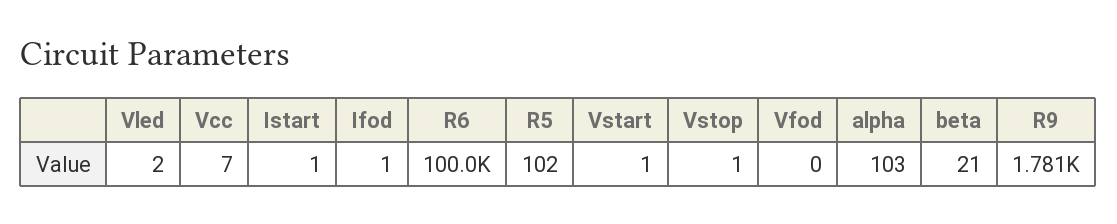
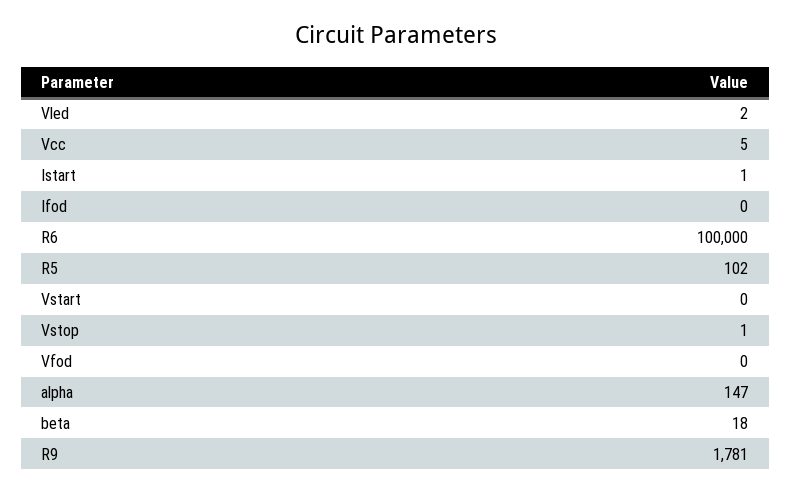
Vcc: 7 -> 5
Ifod: 1 -> 0
Vstart: 1 -> 0
alpha: 103 -> 147
beta: 21 -> 18

